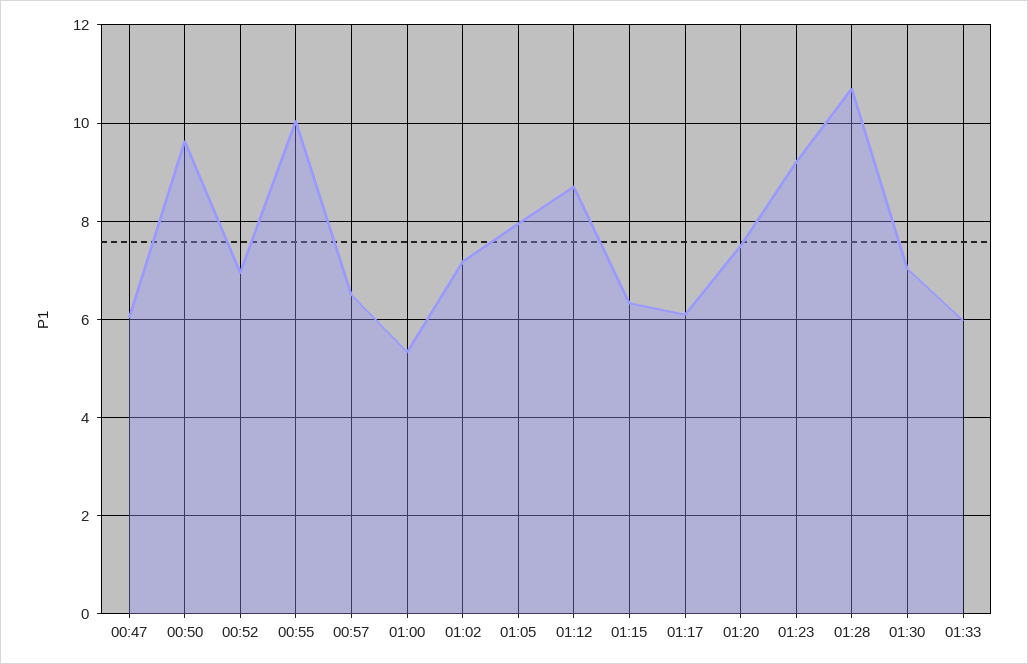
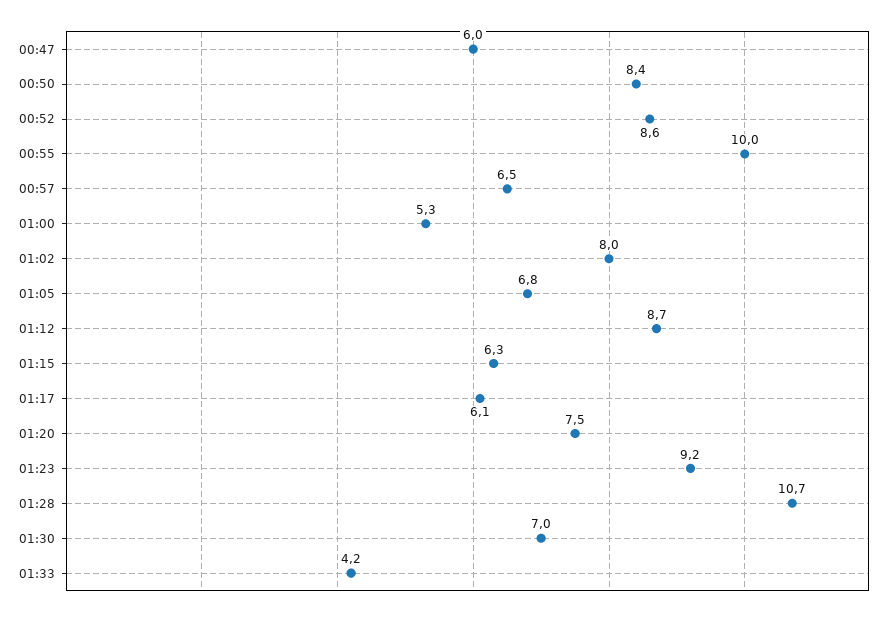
00:50: 9.6 -> 8.4
00:52: 7 -> 8.6
01:02: 7.2 -> 8
01:05: 8 -> 6.8
01:33: 6 -> 4.2

